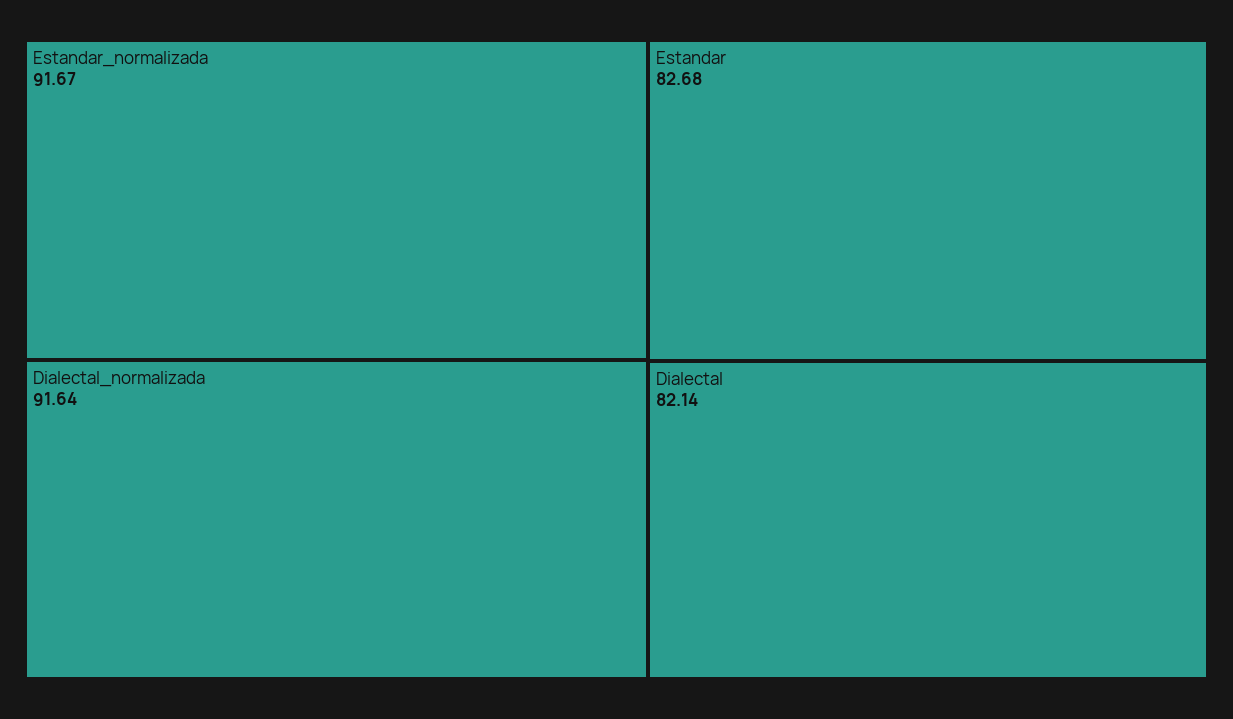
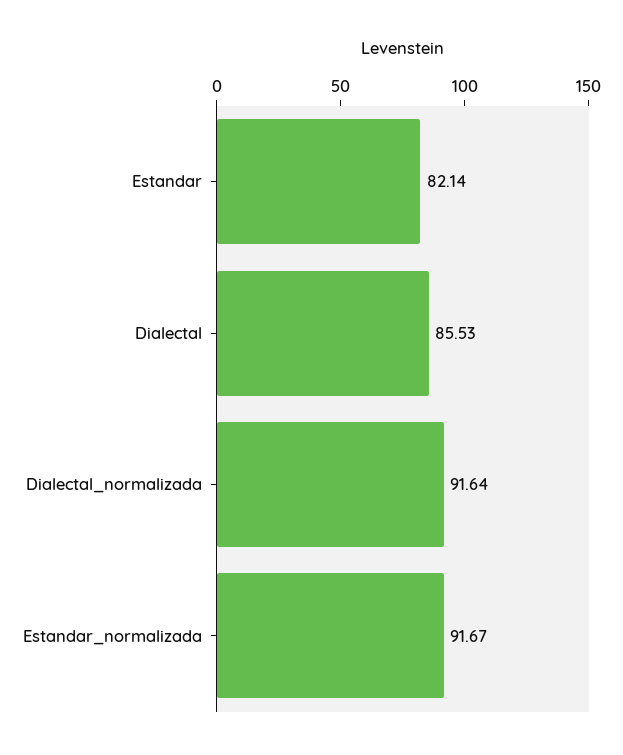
Estandar: 82.68 -> 82.14
Dialectal: 82.14 -> 85.53

